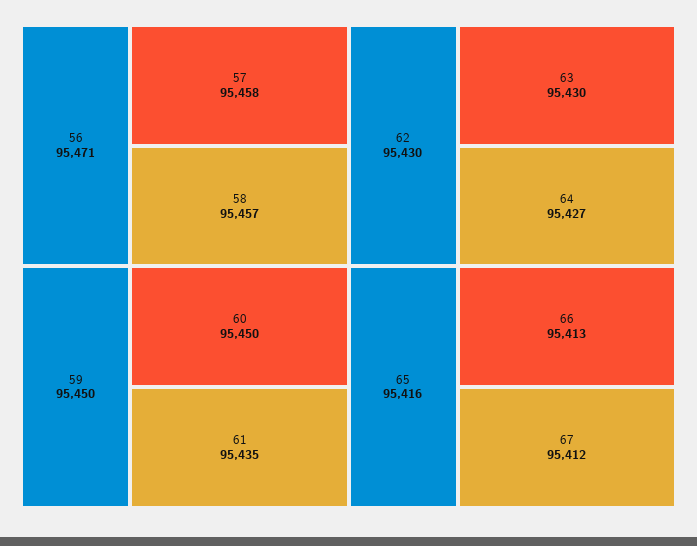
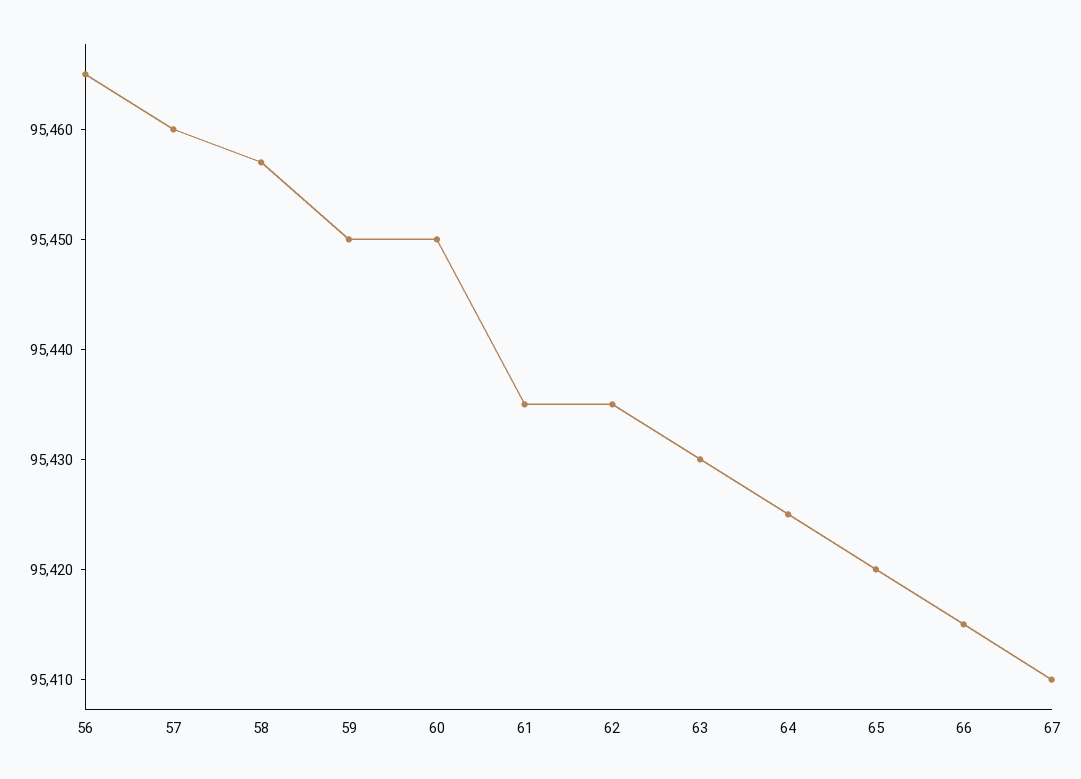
56: 95471 -> 95465
57: 95458 -> 95460
62: 95430 -> 95435
64: 95427 -> 95425
65: 95416 -> 95420
66: 95413 -> 95415
67: 95412 -> 95410

